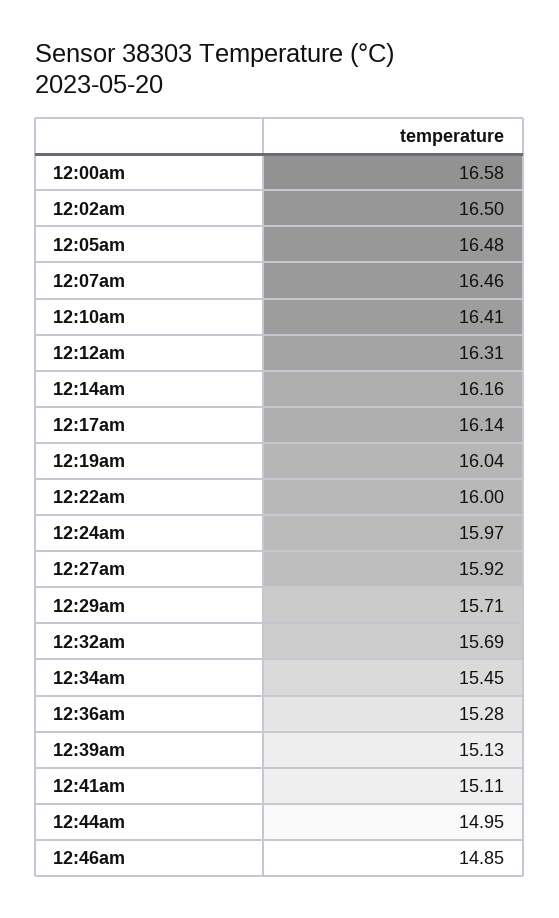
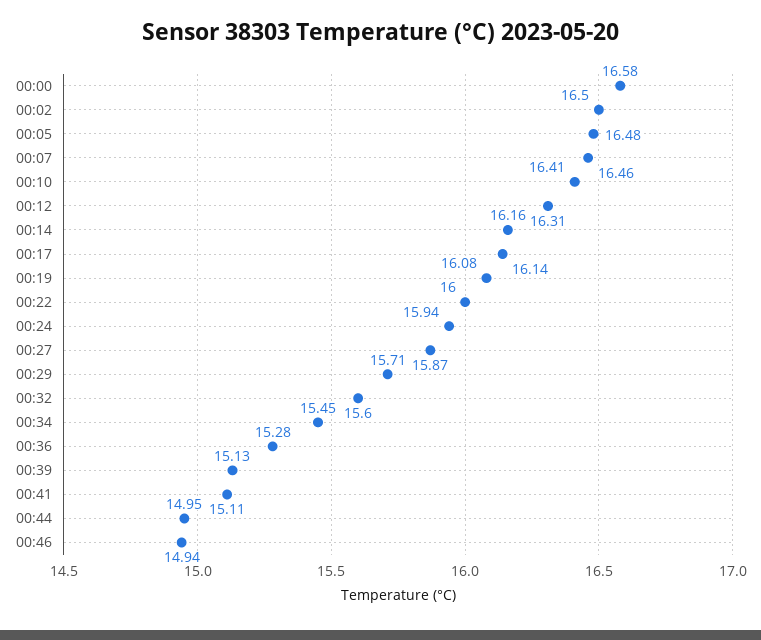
12:19am: 16.04 -> 16.08
12:24am: 15.97 -> 15.94
12:27am: 15.92 -> 15.87
12:32am: 15.69 -> 15.6
12:46am: 14.85 -> 14.94

